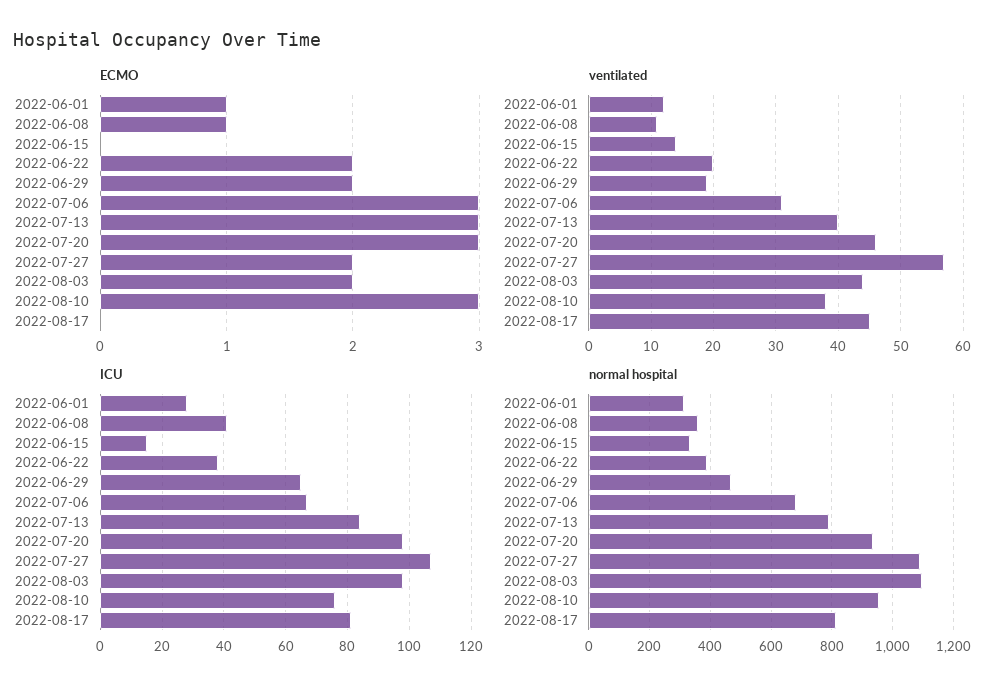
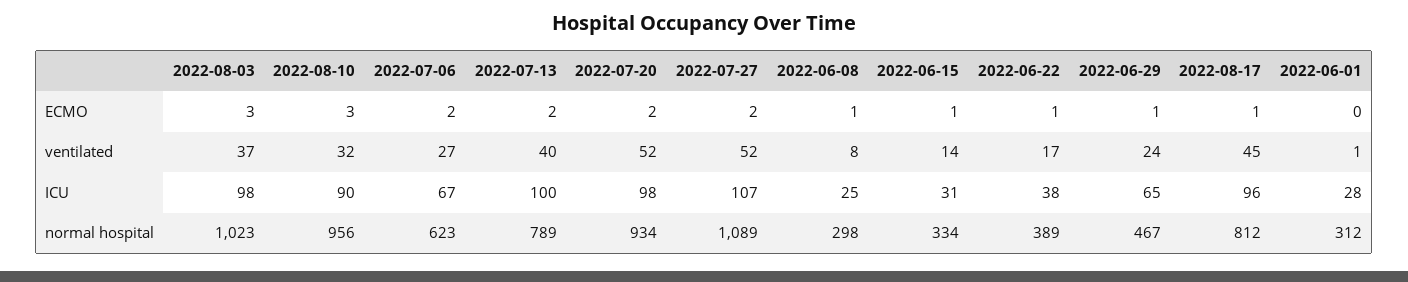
ECMO, 2022-06-01: 1 -> 0
ECMO, 2022-06-15: 0 -> 1
ECMO, 2022-06-22: 2 -> 1
ECMO, 2022-06-29: 2 -> 1
ECMO, 2022-07-06: 3 -> 2
ECMO, 2022-07-13: 3 -> 2
ECMO, 2022-07-20: 3 -> 2
ECMO, 2022-08-03: 2 -> 3
ECMO, 2022-08-17: 0 -> 1
ventilated, 2022-06-01: 12 -> 1
ventilated, 2022-06-08: 11 -> 8
ventilated, 2022-06-22: 20 -> 17
ventilated, 2022-06-29: 19 -> 24
ventilated, 2022-07-06: 31 -> 27
ventilated, 2022-07-20: 46 -> 52
ventilated, 2022-07-27: 57 -> 52
ventilated, 2022-08-03: 44 -> 37
ventilated, 2022-08-10: 38 -> 32
ICU, 2022-06-08: 40 -> 25
ICU, 2022-06-15: 15 -> 31
ICU, 2022-07-13: 85 -> 100
ICU, 2022-08-10: 75 -> 90
ICU, 2022-08-17: 80 -> 96
normal hospital, 2022-06-08: 360 -> 298
normal hospital, 2022-07-06: 680 -> 623
normal hospital, 2022-08-03: 1100 -> 1023

